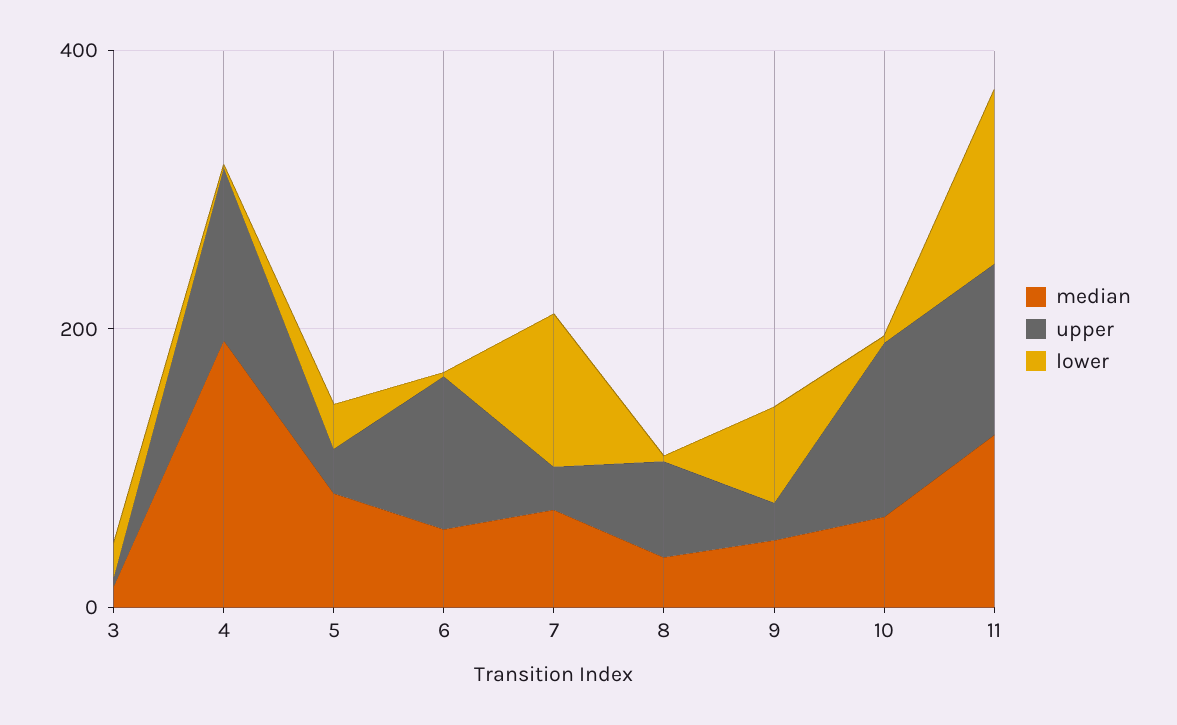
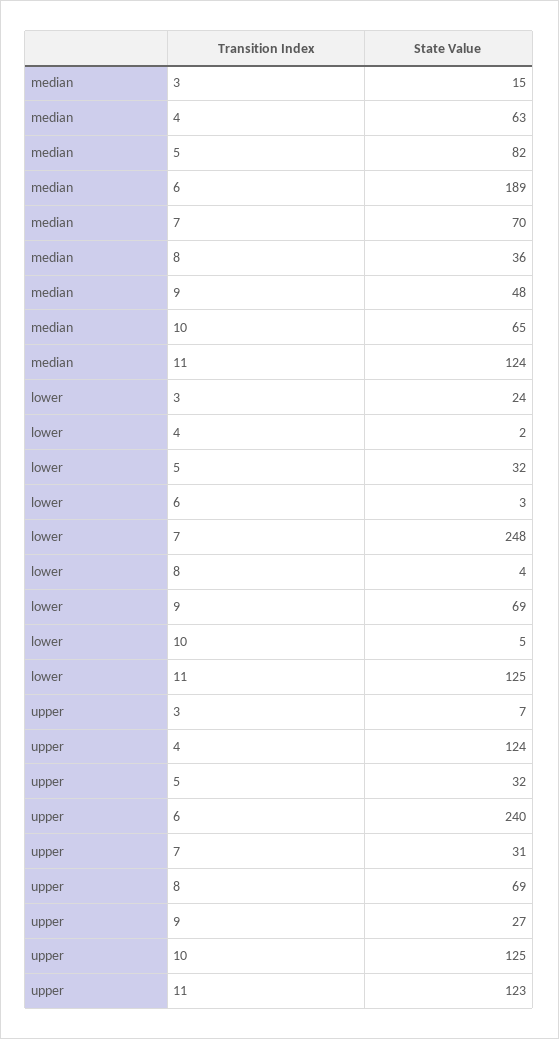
median, 4: 200 -> 63
median, 6: 50 -> 189
upper, 6: 100 -> 240
lower, 7: 100 -> 248

